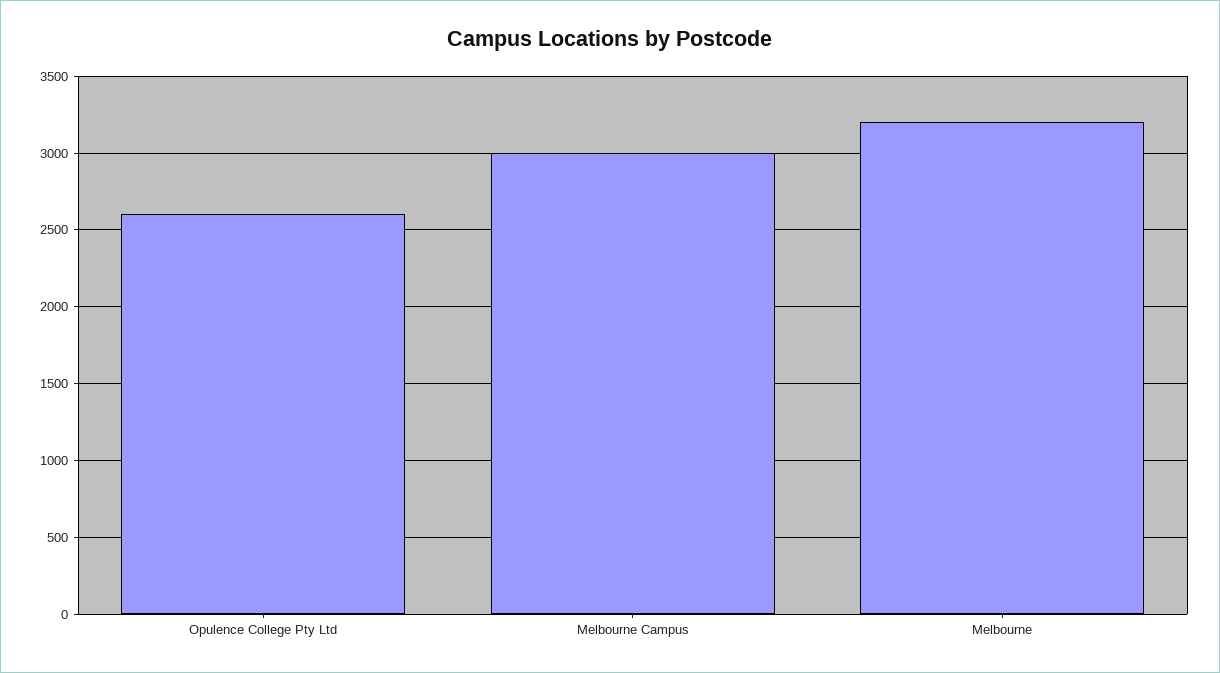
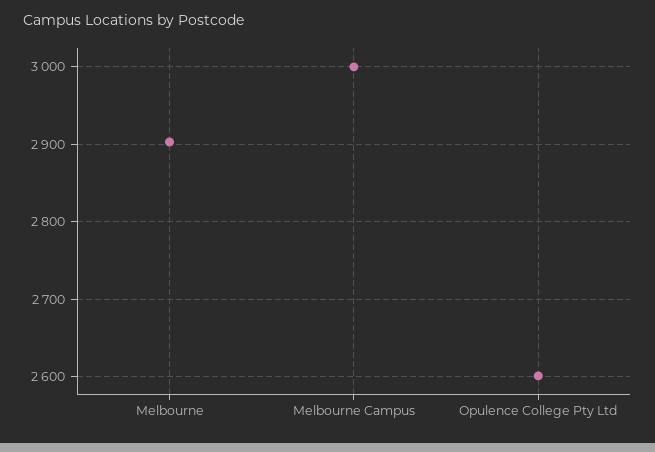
Melbourne: 3200 -> 2900

